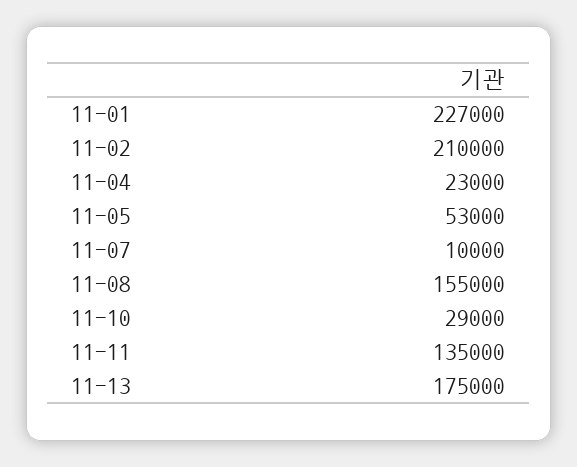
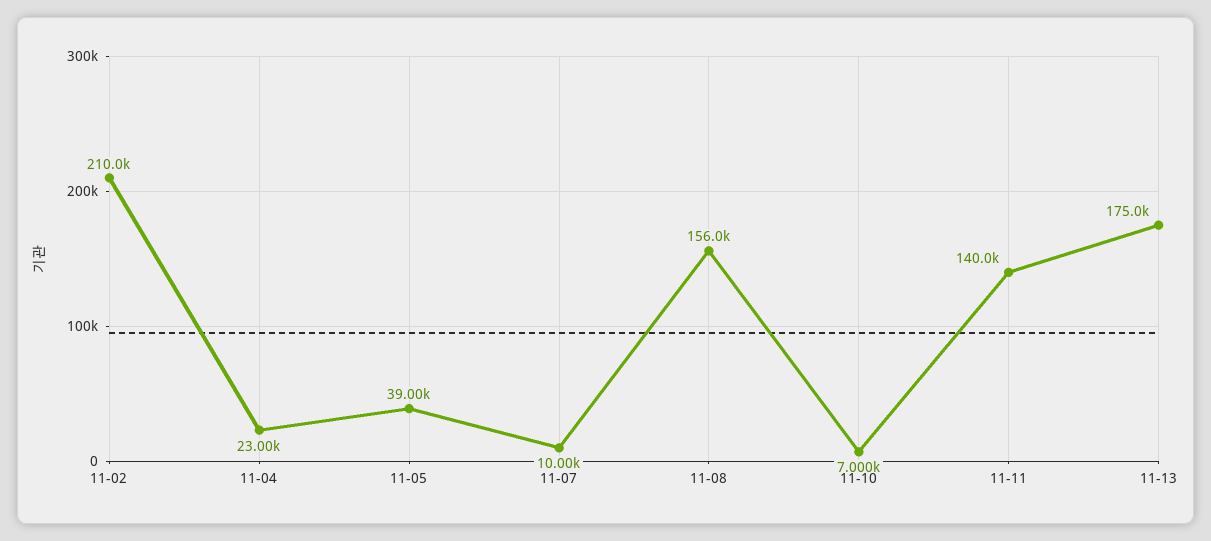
11-01: 227000 -> none
11-05: 53000 -> 39000
11-08: 155000 -> 156000
11-10: 29000 -> 7000
11-11: 135000 -> 140000

